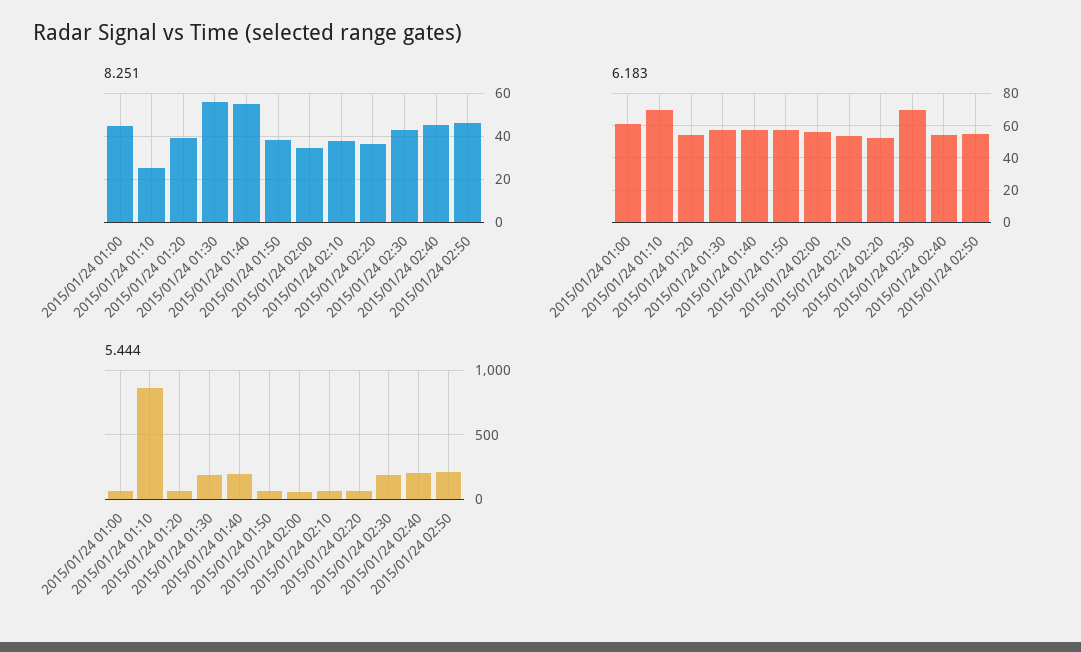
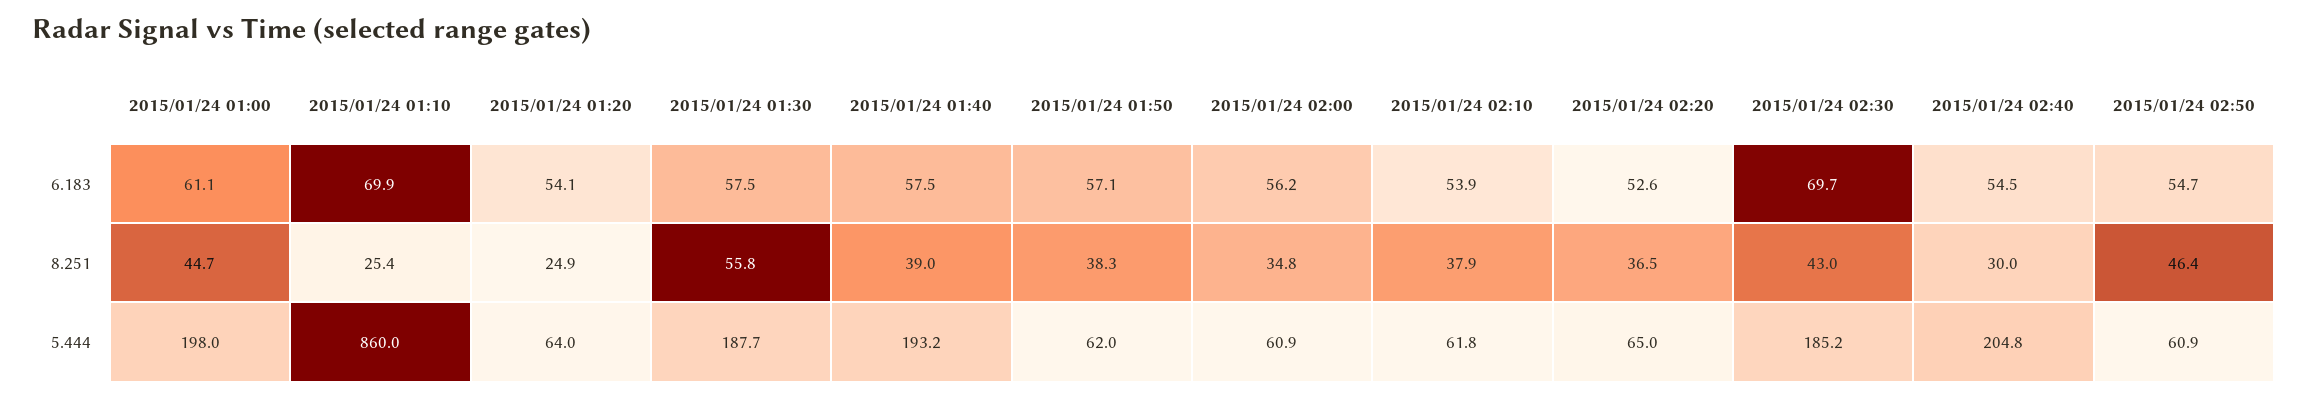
8.251, 2015/01/24 01:20: 40 -> 24.9
8.251, 2015/01/24 01:40: 55 -> 39
8.251, 2015/01/24 02:40: 45 -> 30
5.444, 2015/01/24 01:00: 50 -> 198
5.444, 2015/01/24 02:50: 200 -> 60.9

